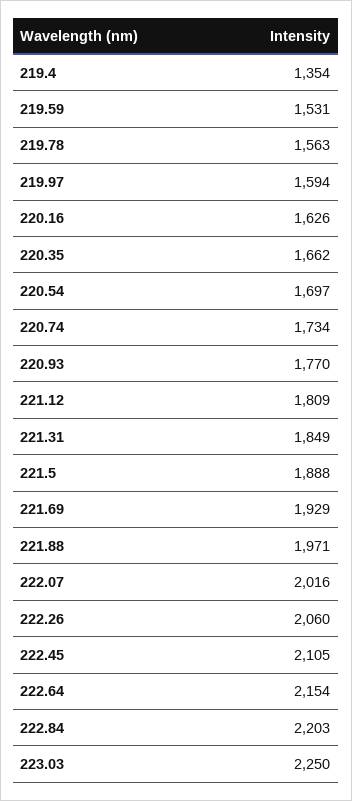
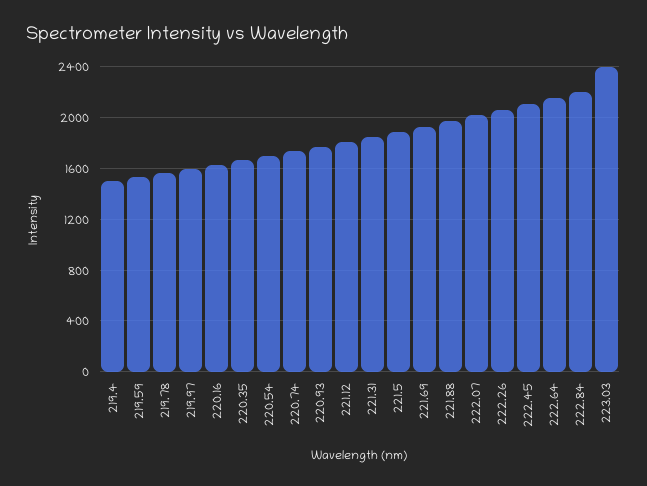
219.4: 1354 -> 1500
223.03: 2250 -> 2400

